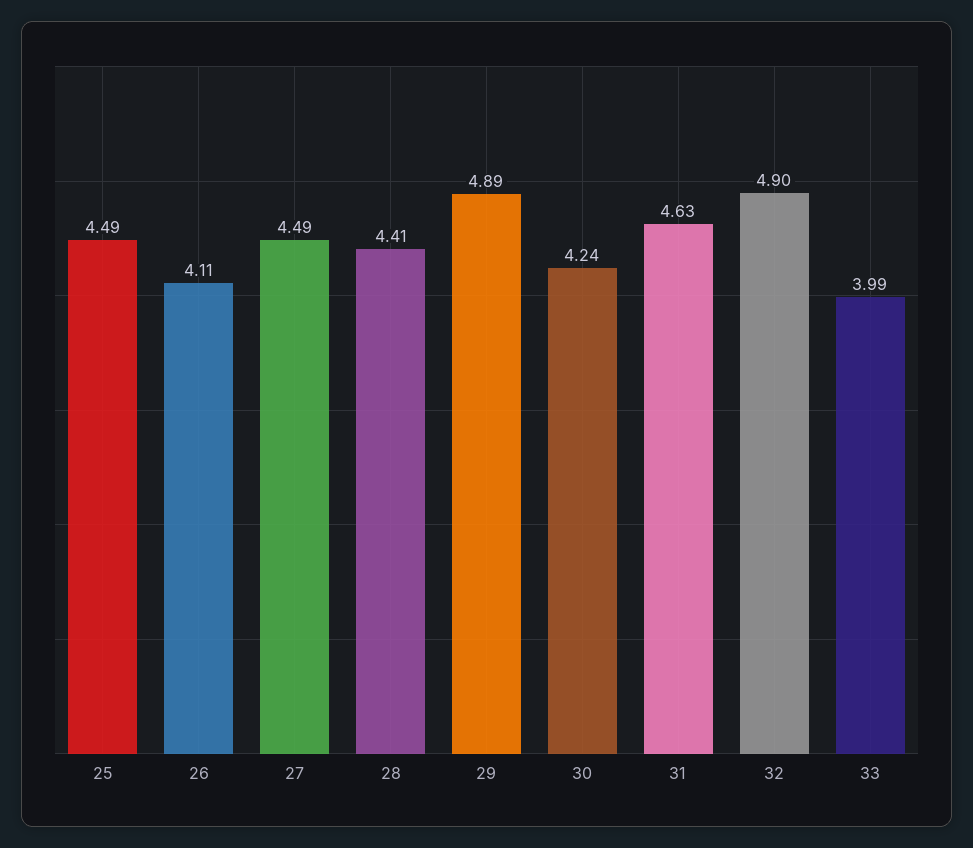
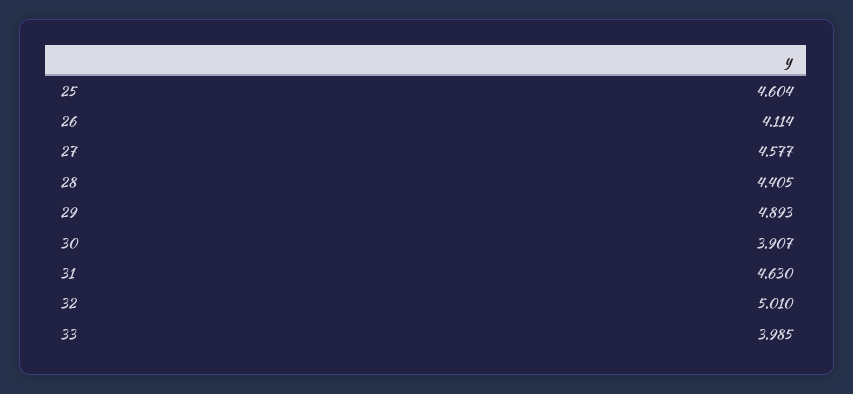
25: 4.49 -> 4.604
27: 4.49 -> 4.577
30: 4.24 -> 3.907
32: 4.9 -> 5.01

